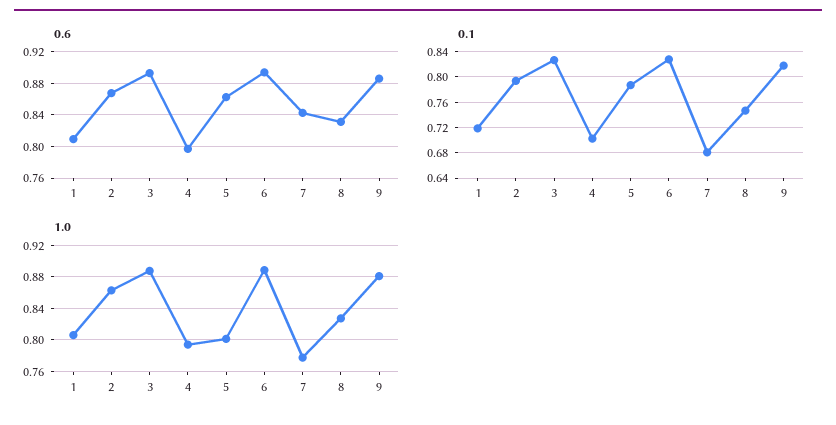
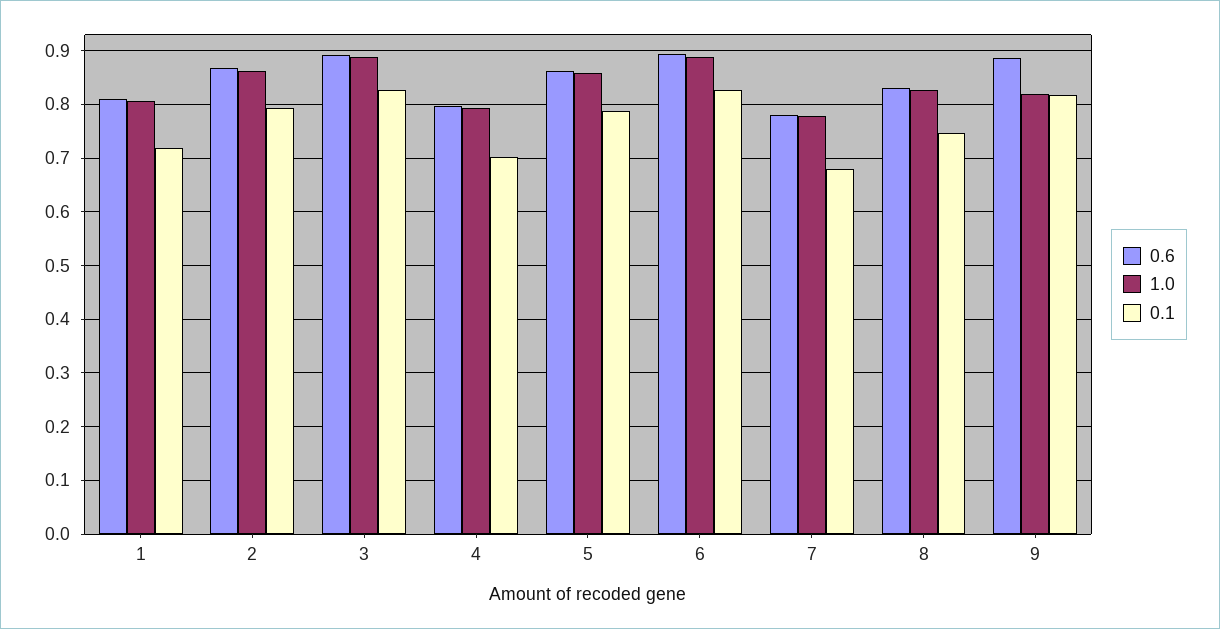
0.6, 7: 0.84 -> 0.78
1.0, 5: 0.8 -> 0.86
1.0, 9: 0.88 -> 0.82

